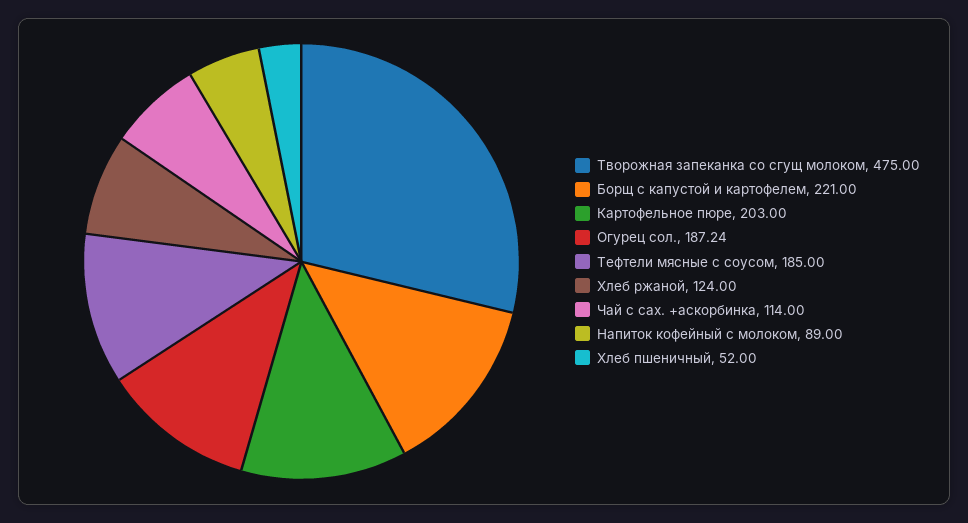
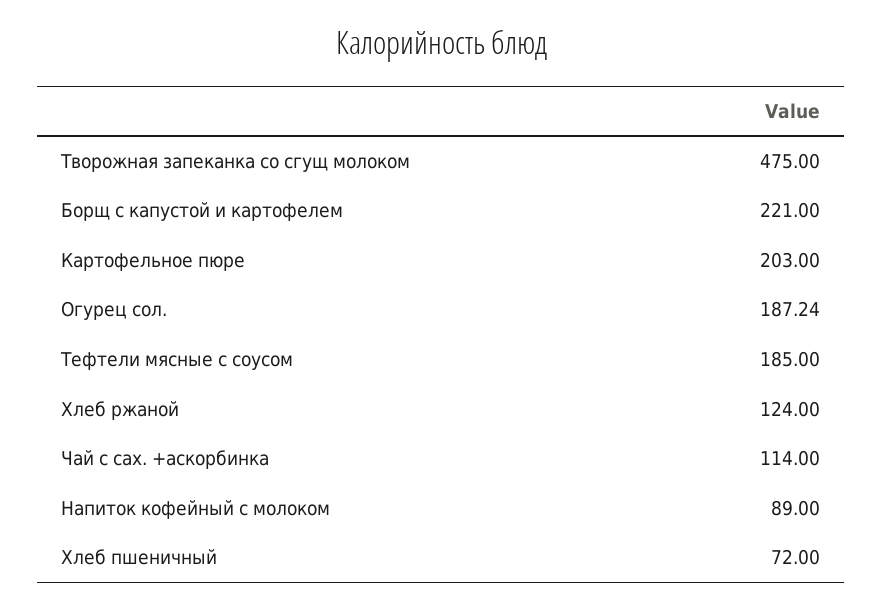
Хлеб пшеничный: 52 -> 72

